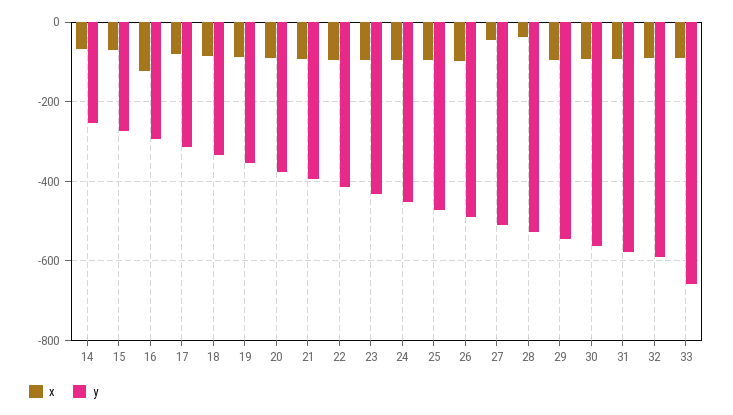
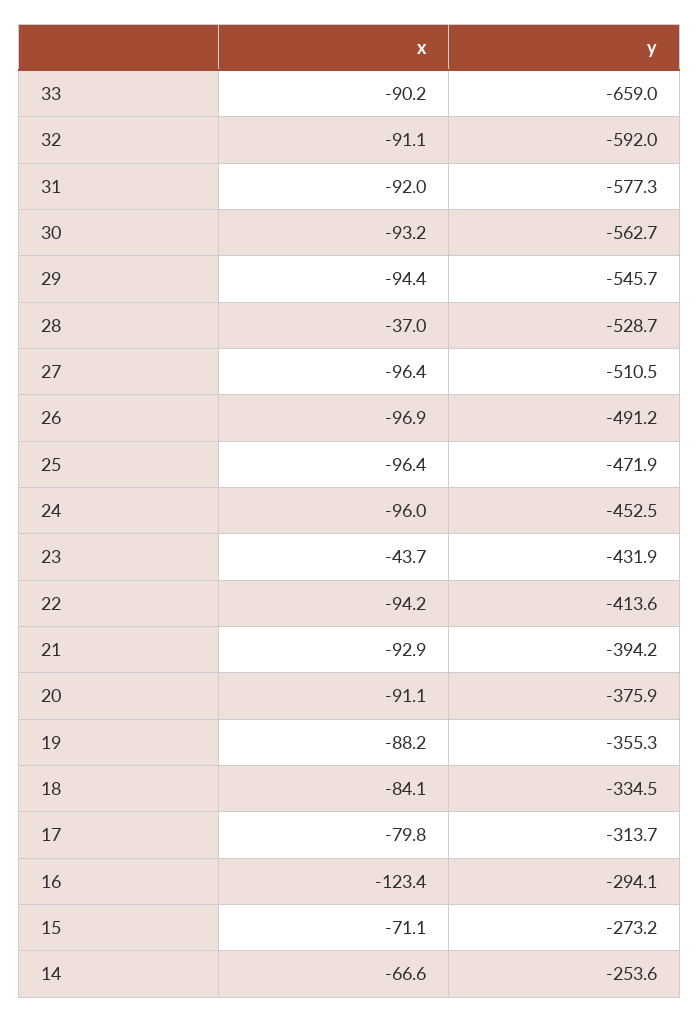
x, 23: -100 -> -43.7
x, 27: -40 -> -96.4

